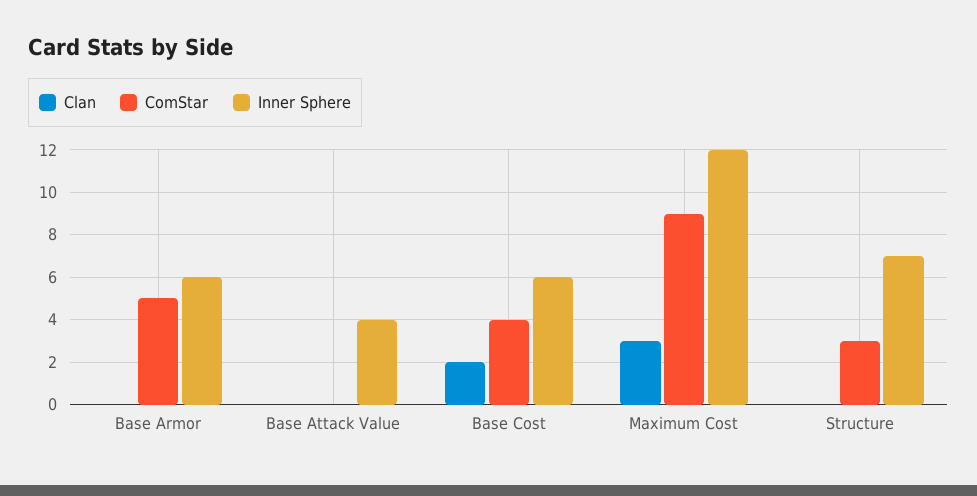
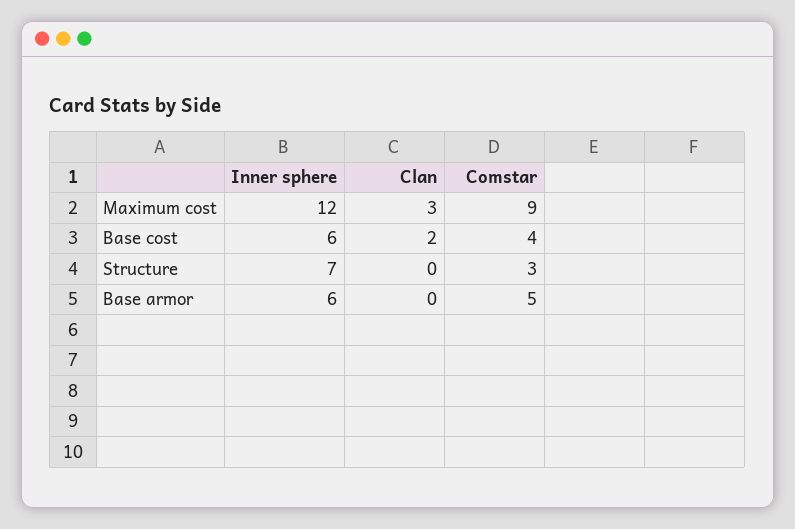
Clan, Base Attack Value: 0 -> none
ComStar, Base Attack Value: 0 -> none
Inner Sphere, Base Attack Value: 4 -> none

